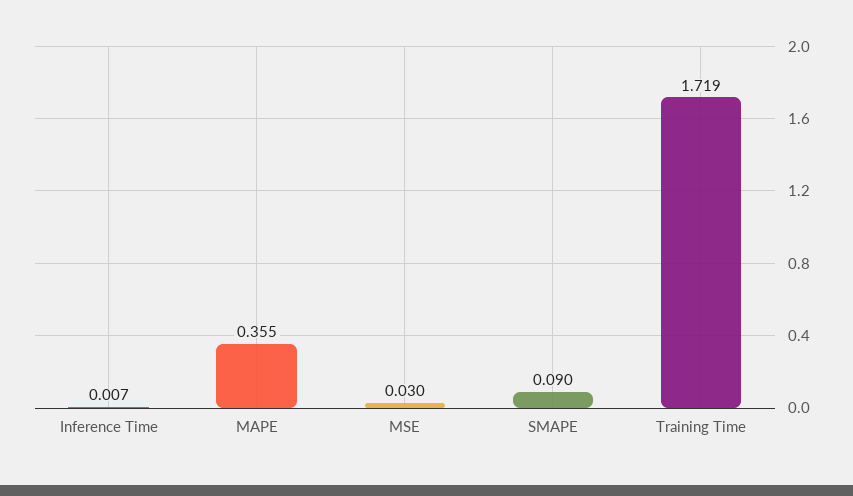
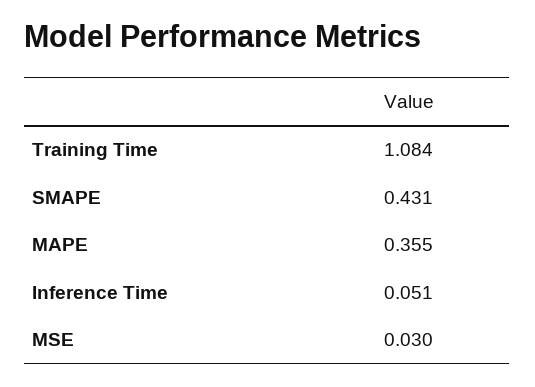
Inference Time: 0.007 -> 0.051
SMAPE: 0.09 -> 0.431
Training Time: 1.719 -> 1.084

